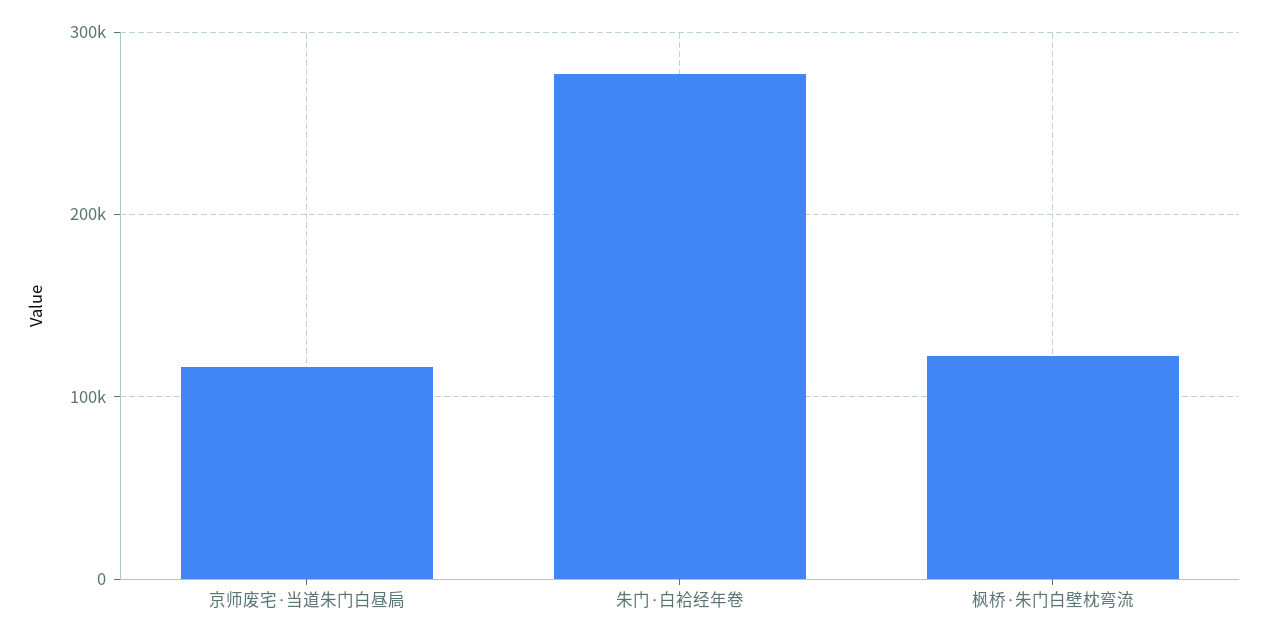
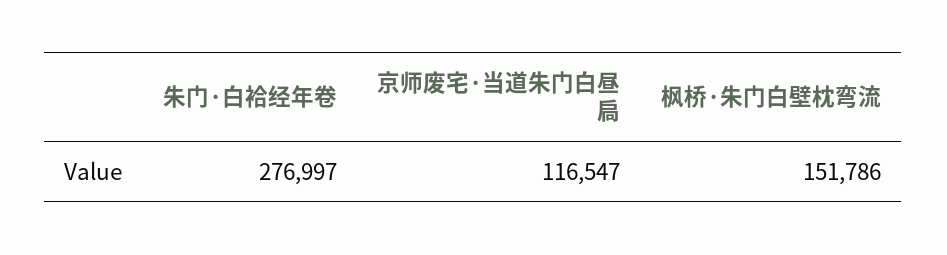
枫桥·朱门白壁枕弯流: 120000 -> 151786

